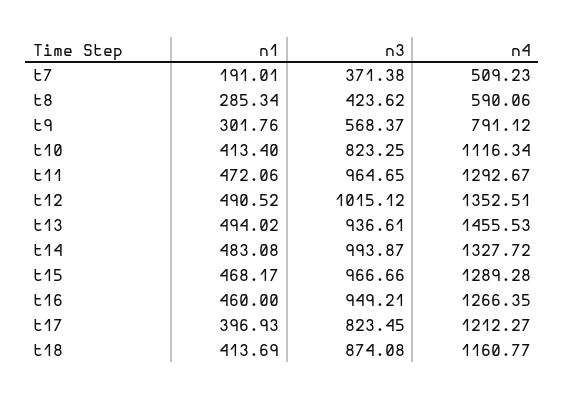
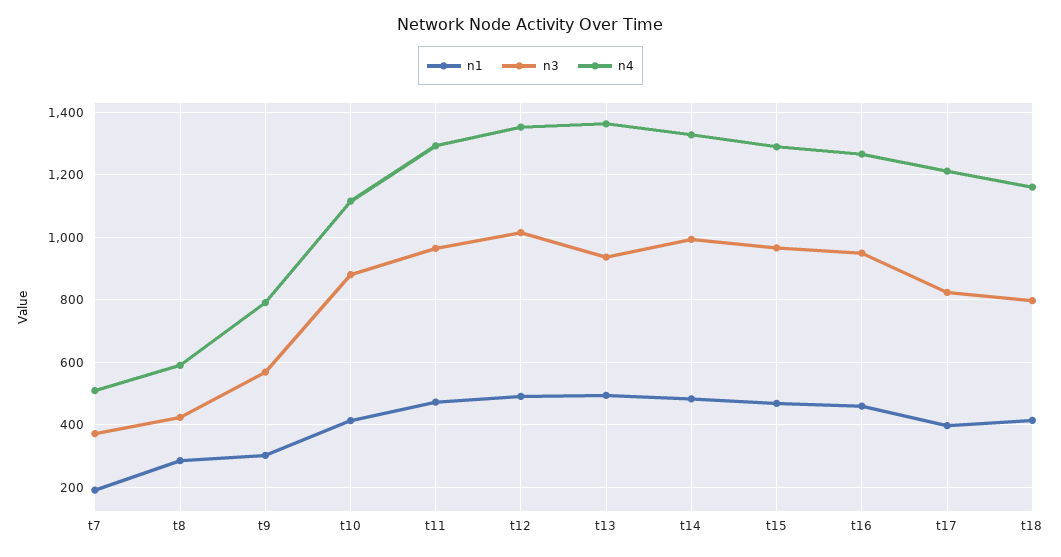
n3, t10: 823.25 -> 880
n4, t13: 1455.53 -> 1360
n3, t18: 874.08 -> 800

